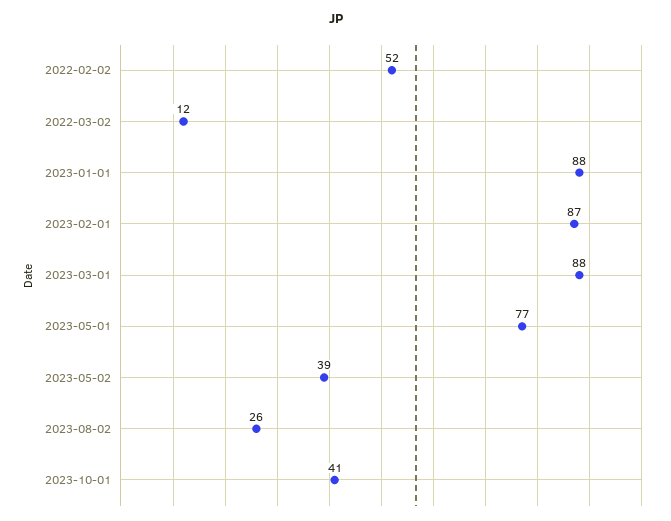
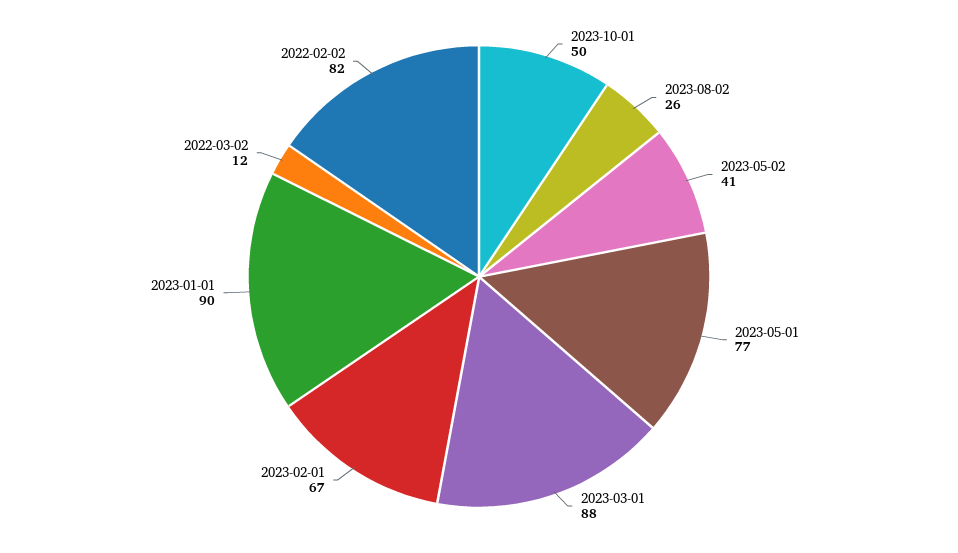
2022-02-02: 52 -> 82
2023-01-01: 88 -> 90
2023-02-01: 87 -> 67
2023-05-02: 39 -> 41
2023-10-01: 41 -> 50

